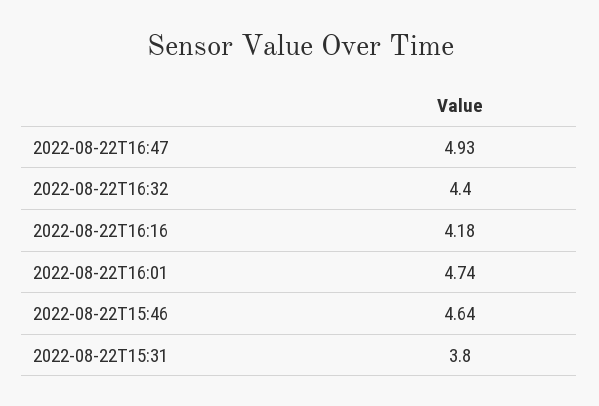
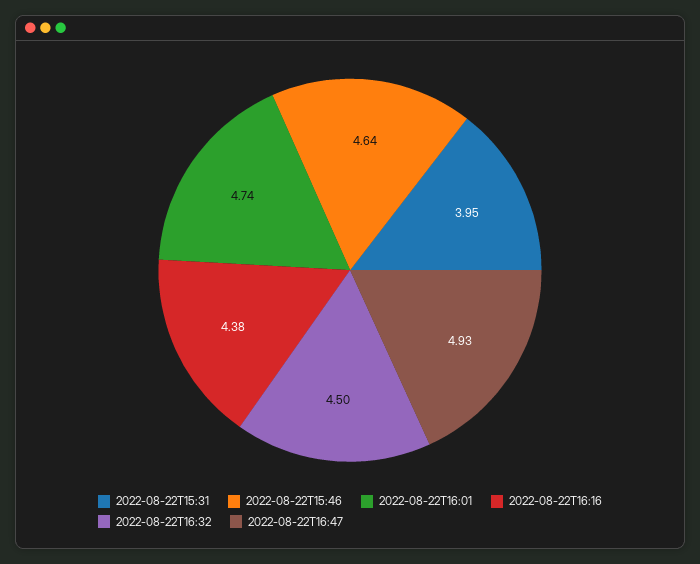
2022-08-22T16:32: 4.4 -> 4.5
2022-08-22T16:16: 4.18 -> 4.38
2022-08-22T15:31: 3.8 -> 3.95

